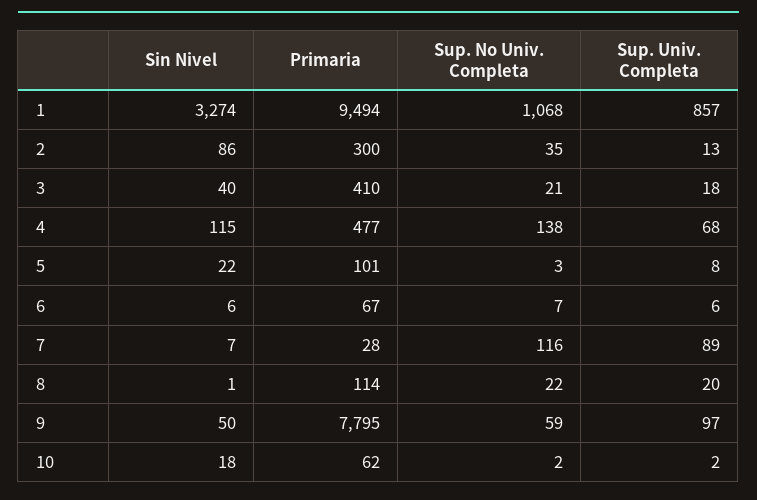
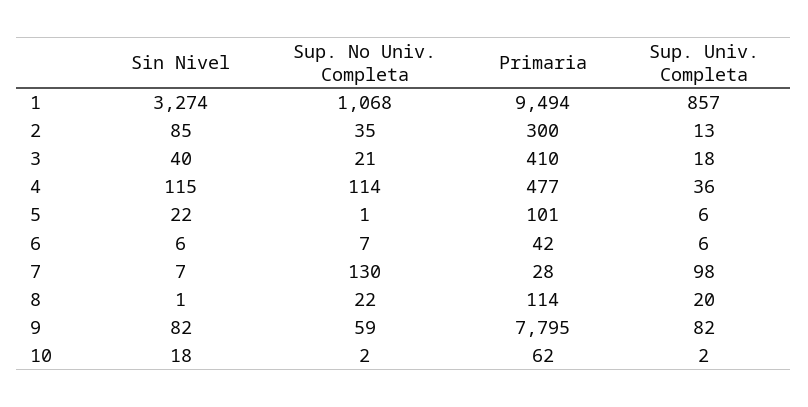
Sin Nivel, 2: 86 -> 85
Sup. No Univ. Completa, 4: 138 -> 114
Sup. Univ. Completa, 4: 68 -> 36
Sup. No Univ. Completa, 5: 3 -> 1
Sup. Univ. Completa, 5: 8 -> 6
Primaria, 6: 67 -> 42
Sup. No Univ. Completa, 7: 116 -> 130
Sup. Univ. Completa, 7: 89 -> 98
Sin Nivel, 9: 50 -> 82
Sup. Univ. Completa, 9: 97 -> 82

